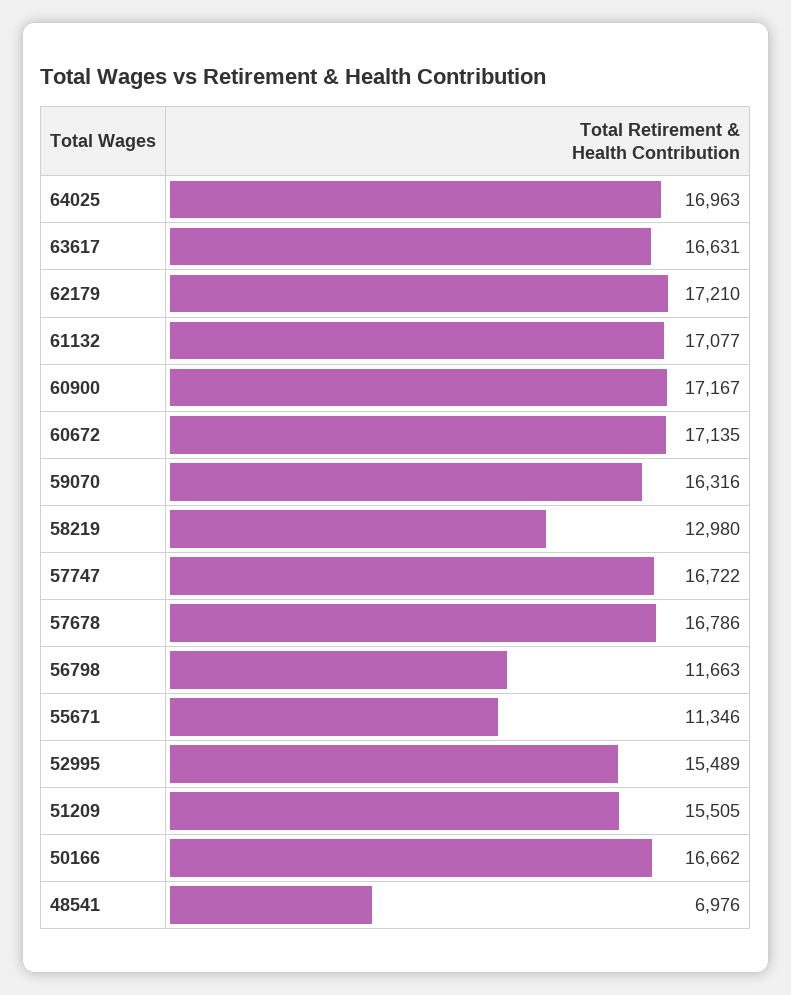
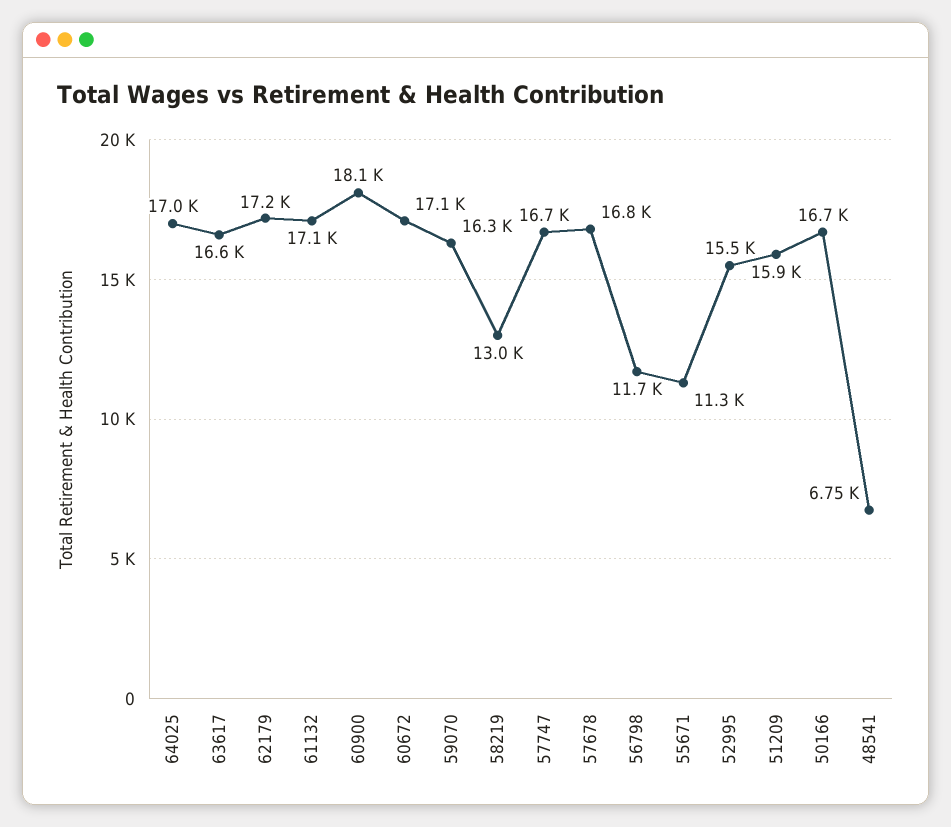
60900: 17167 -> 18100
51209: 15505 -> 15900
48541: 6976 -> 6750

